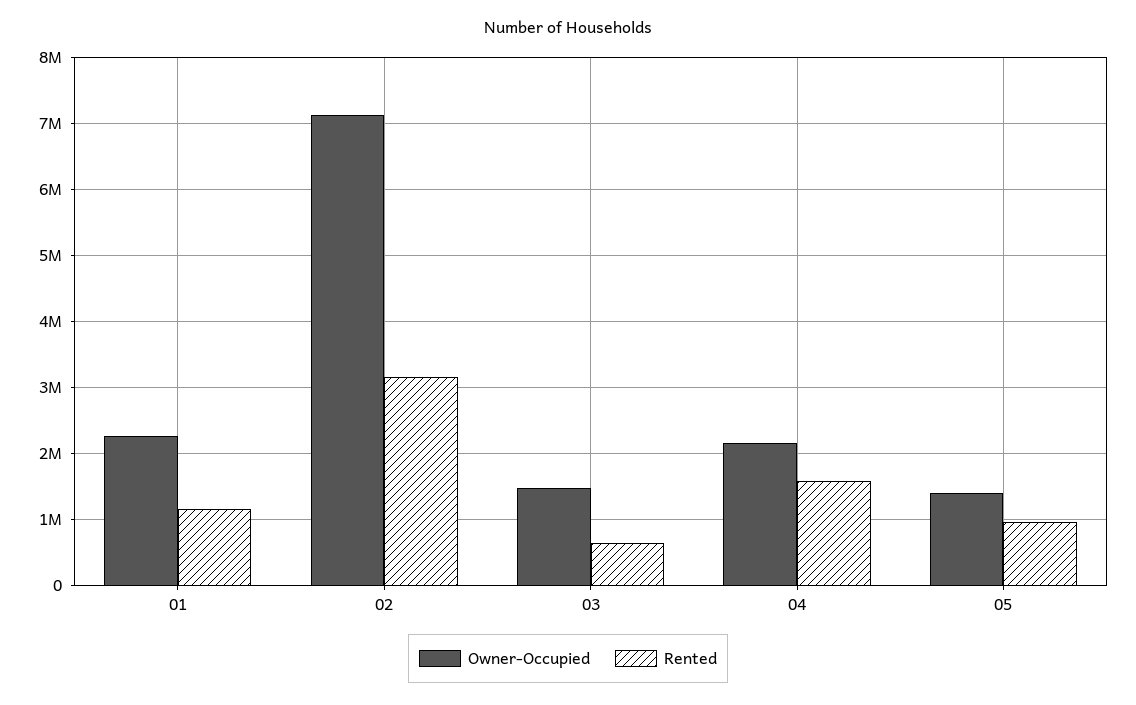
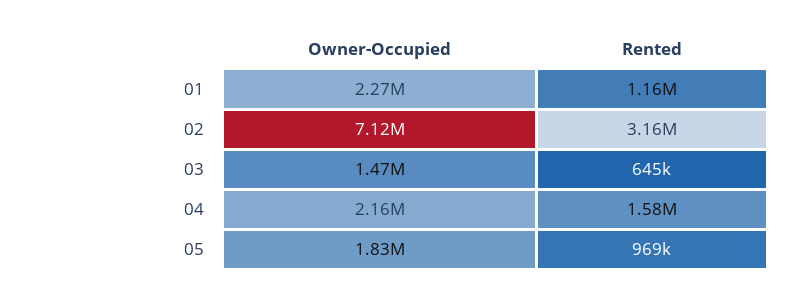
Owner-Occupied, 05: 1400000 -> 1830000

